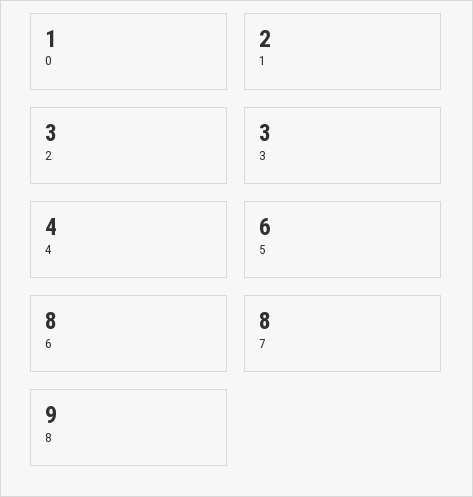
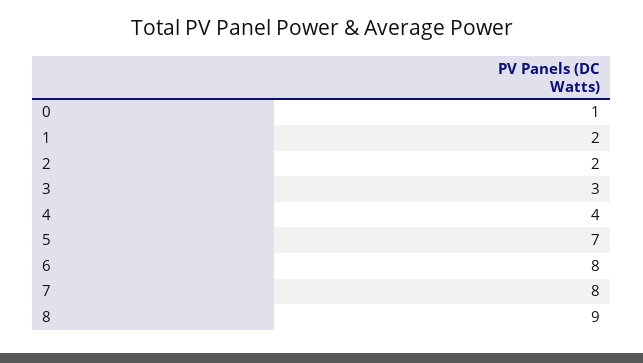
2: 3 -> 2
5: 6 -> 7

